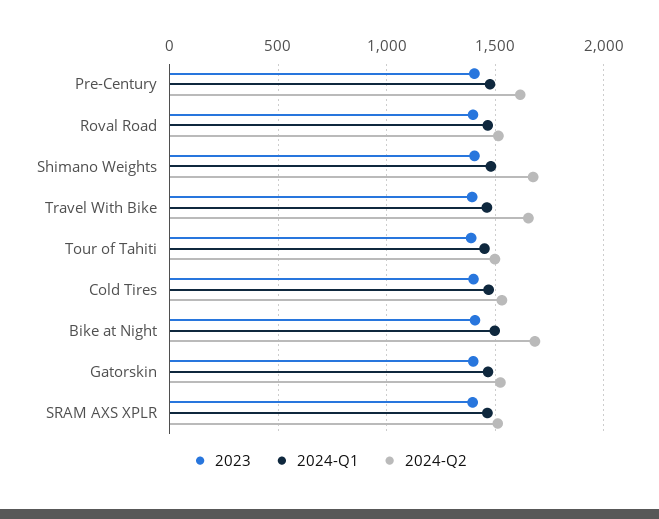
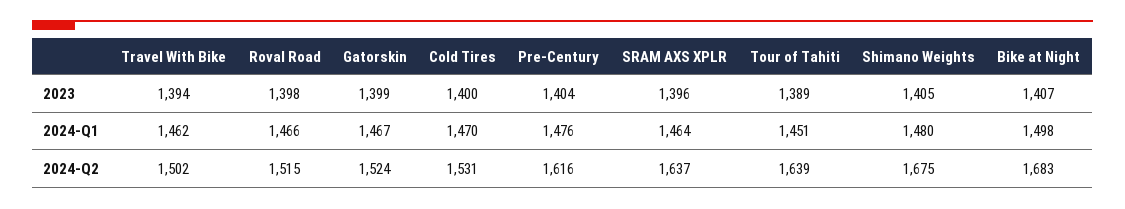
2024-Q2, Travel With Bike: 1650 -> 1502
2024-Q2, Tour of Tahiti: 1500 -> 1639
2024-Q2, SRAM AXS XPLR: 1500 -> 1637

